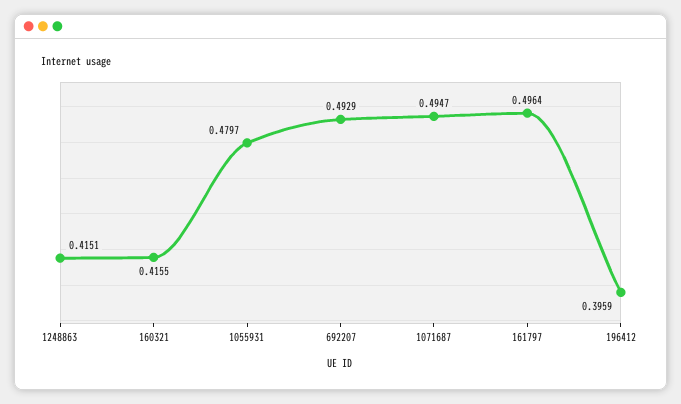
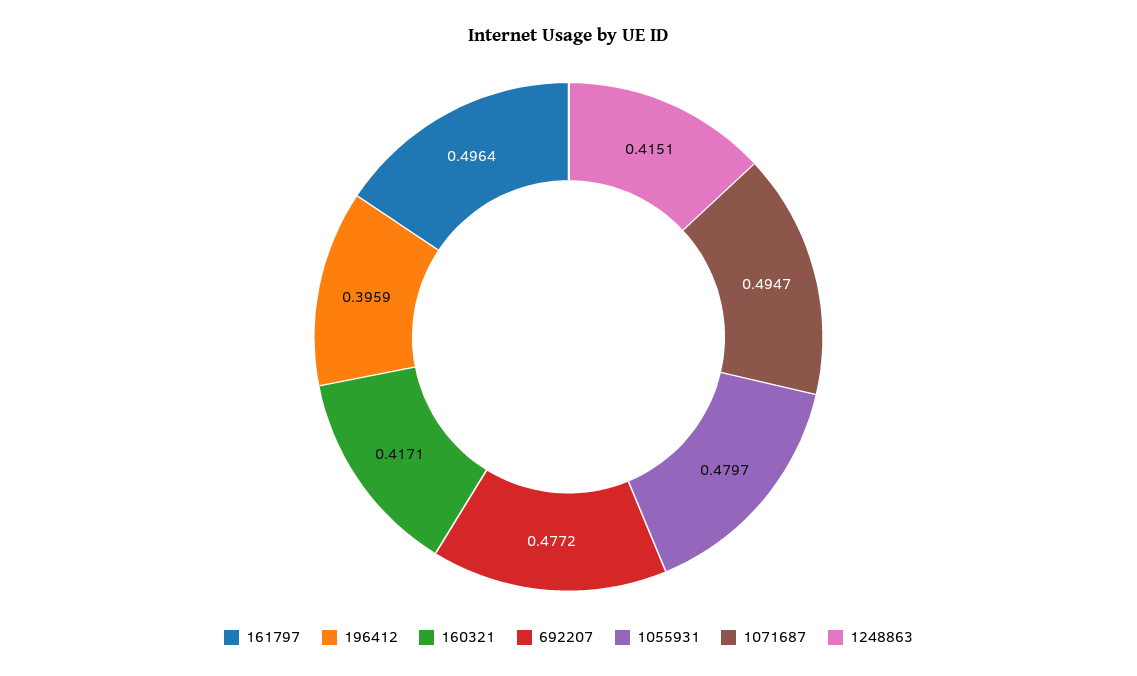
160321: 0.4155 -> 0.4171
692207: 0.4929 -> 0.4772

